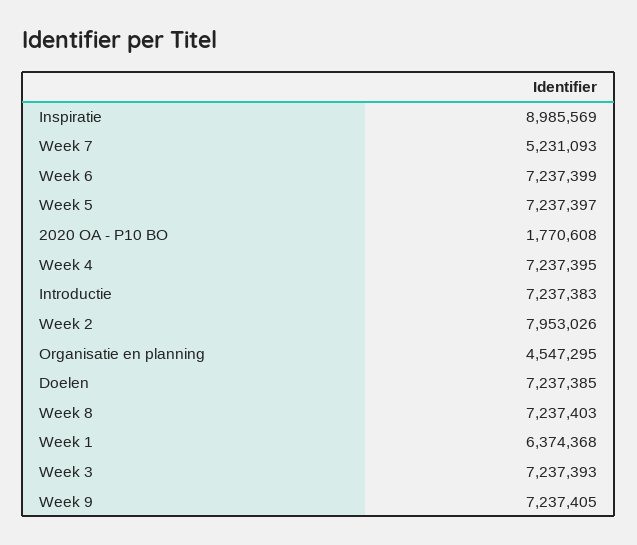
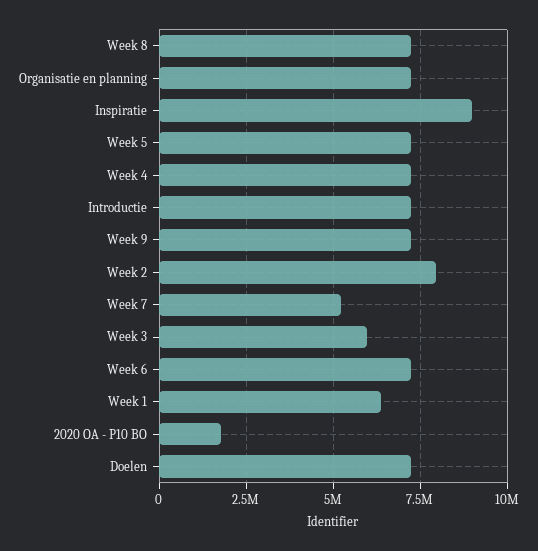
Organisatie en planning: 4547295 -> 7250000
Week 3: 7237393 -> 6000000

